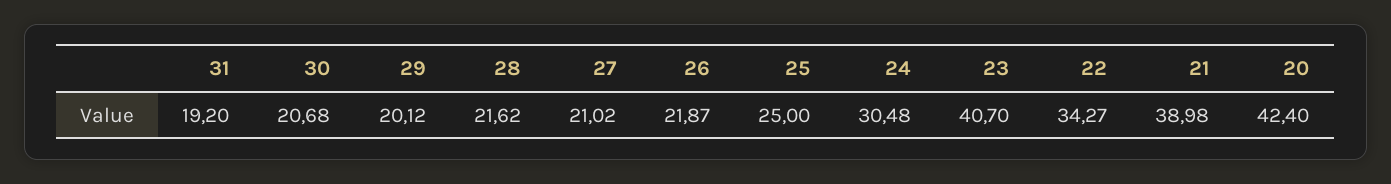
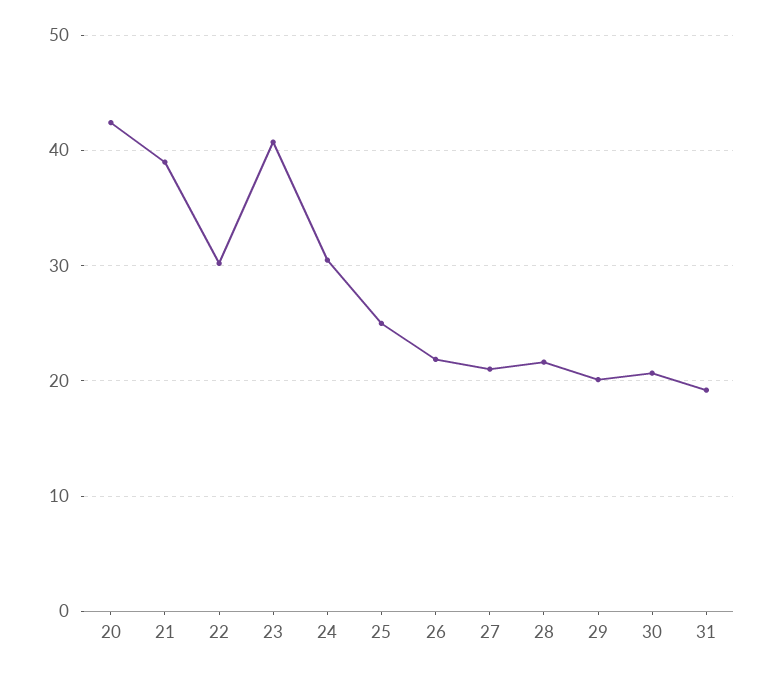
22: 34.27 -> 30

